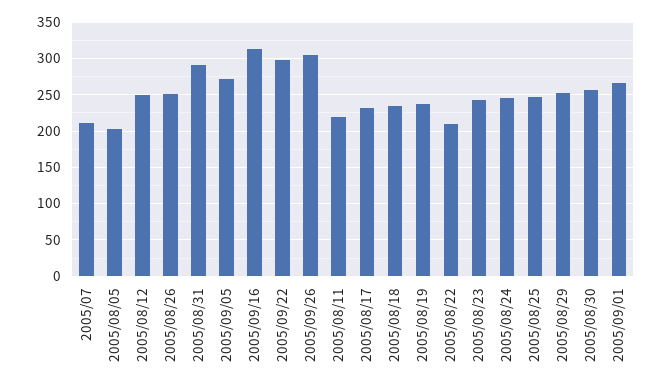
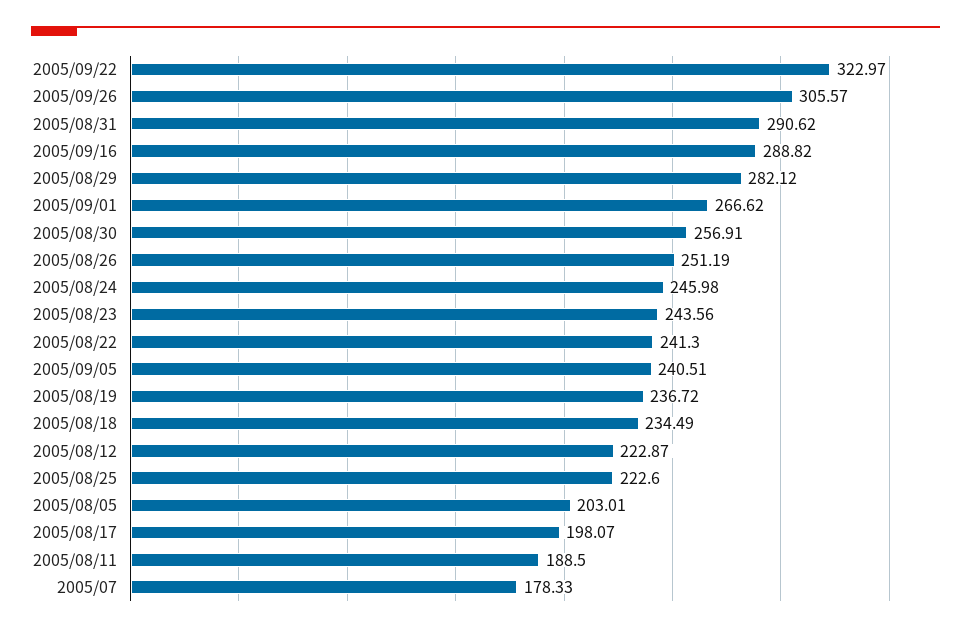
2005/07: 210 -> 178.33
2005/08/12: 250 -> 222.87
2005/09/05: 270 -> 240.51
2005/09/16: 310 -> 288.82
2005/09/22: 300 -> 322.97
2005/08/11: 220 -> 188.5
2005/08/17: 230 -> 198.07
2005/08/22: 210 -> 241.3
2005/08/25: 250 -> 222.6
2005/08/29: 250 -> 282.12

